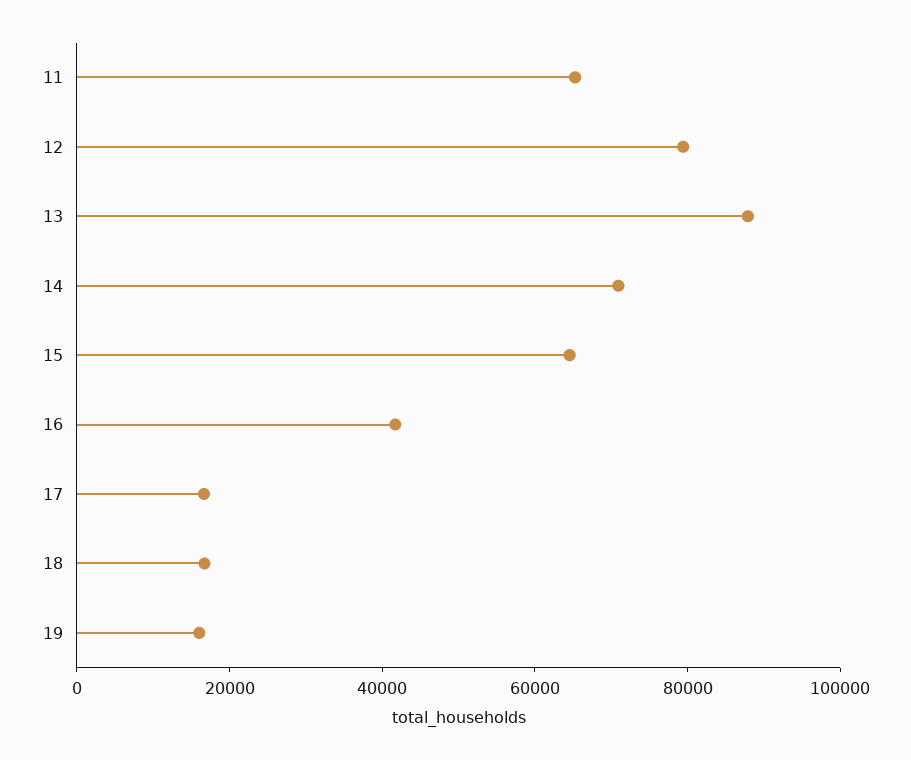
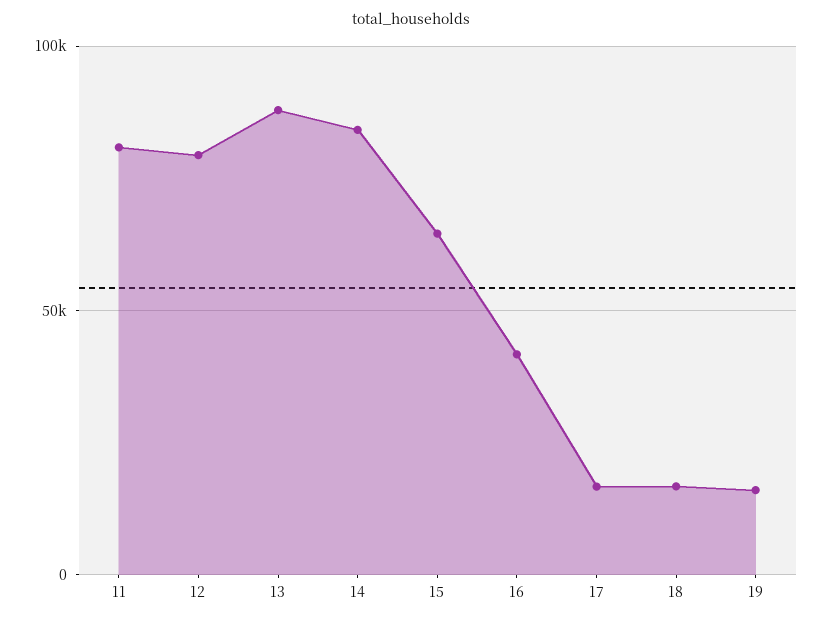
11: 65000 -> 80000
14: 70000 -> 85000

